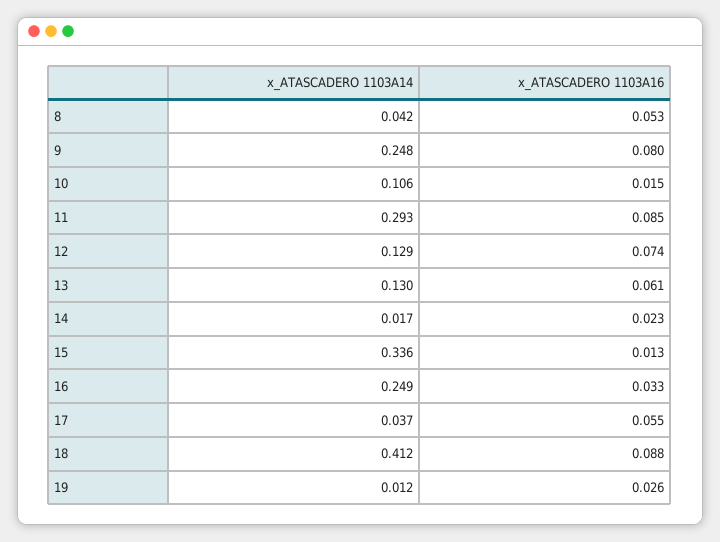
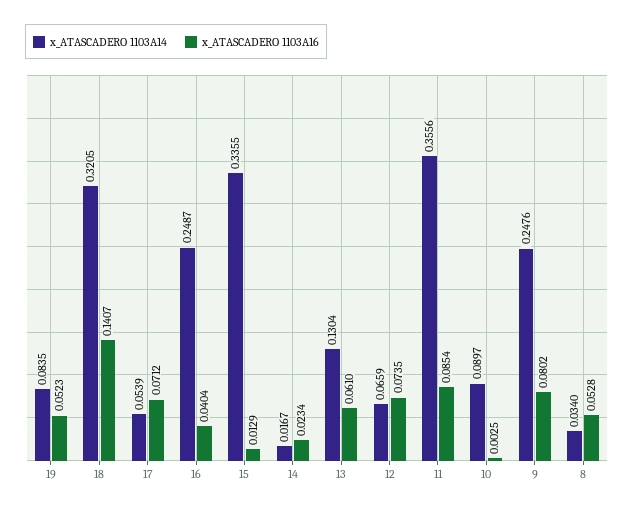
x_ATASCADERO 1103A14, 8: 0.042 -> 0.034
x_ATASCADERO 1103A14, 10: 0.106 -> 0.0897
x_ATASCADERO 1103A16, 10: 0.015 -> 0.0025
x_ATASCADERO 1103A14, 11: 0.293 -> 0.3556
x_ATASCADERO 1103A14, 12: 0.129 -> 0.0659
x_ATASCADERO 1103A16, 16: 0.033 -> 0.0404
x_ATASCADERO 1103A14, 17: 0.037 -> 0.0539
x_ATASCADERO 1103A16, 17: 0.055 -> 0.0712
x_ATASCADERO 1103A14, 18: 0.412 -> 0.3205
x_ATASCADERO 1103A16, 18: 0.088 -> 0.1407
x_ATASCADERO 1103A14, 19: 0.012 -> 0.0835
x_ATASCADERO 1103A16, 19: 0.026 -> 0.0523

